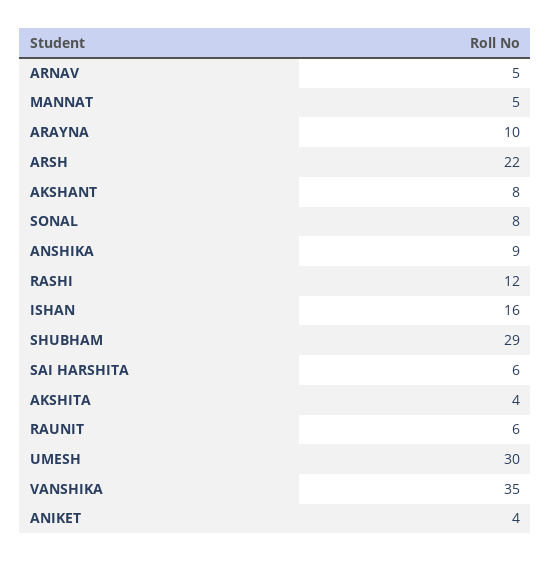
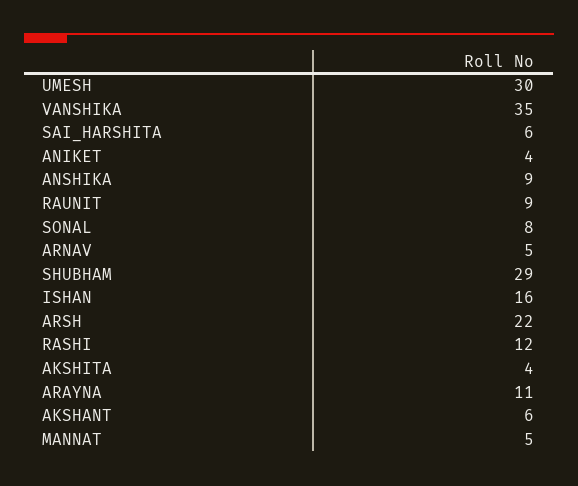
ARAYNA: 10 -> 11
AKSHANT: 8 -> 6
RAUNIT: 6 -> 9

